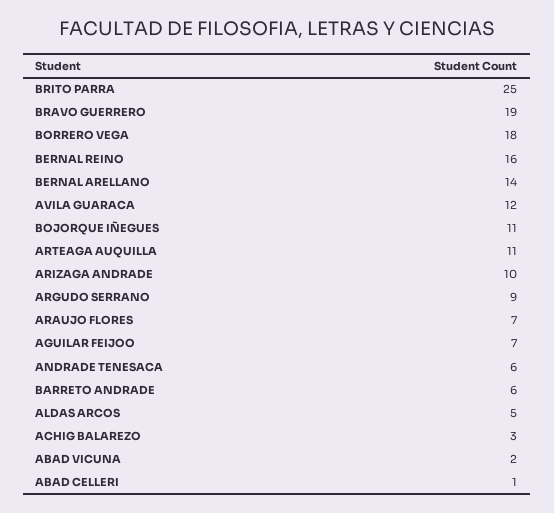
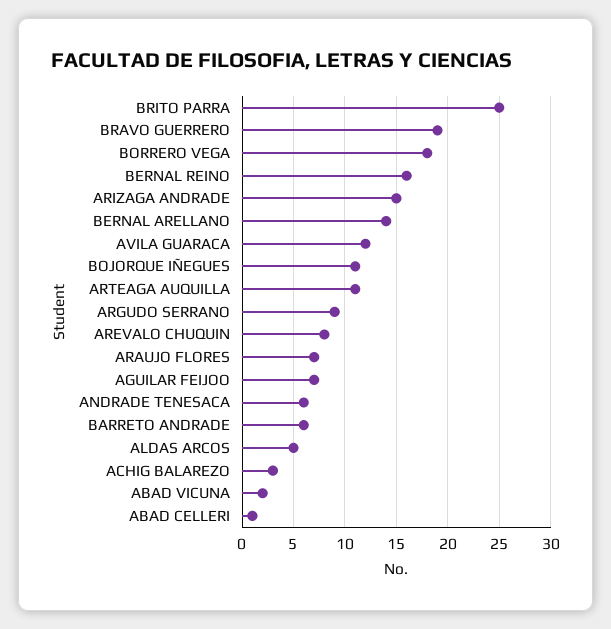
ARIZAGA ANDRADE: 10 -> 15
AREVALO CHUQUIN: none -> 8

